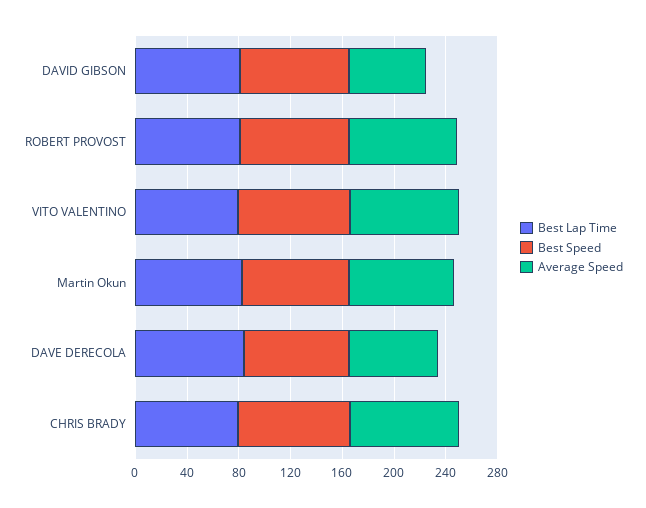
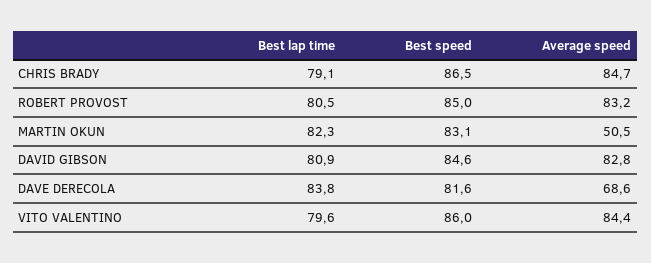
Average Speed, DAVID GIBSON: 60 -> 82.8
Average Speed, Martin Okun: 80 -> 50.5

